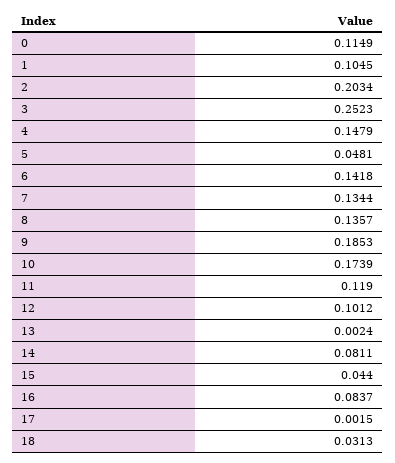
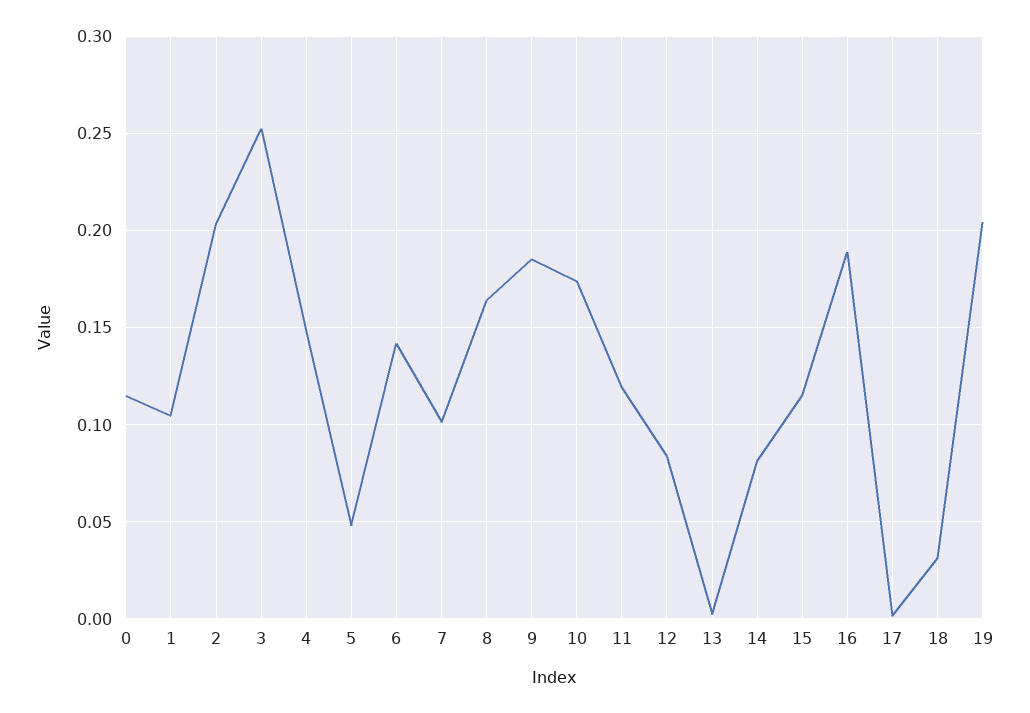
7: 0.1344 -> 0.1
8: 0.1357 -> 0.165
12: 0.1012 -> 0.085
15: 0.044 -> 0.115
16: 0.0837 -> 0.19
19: none -> 0.205

